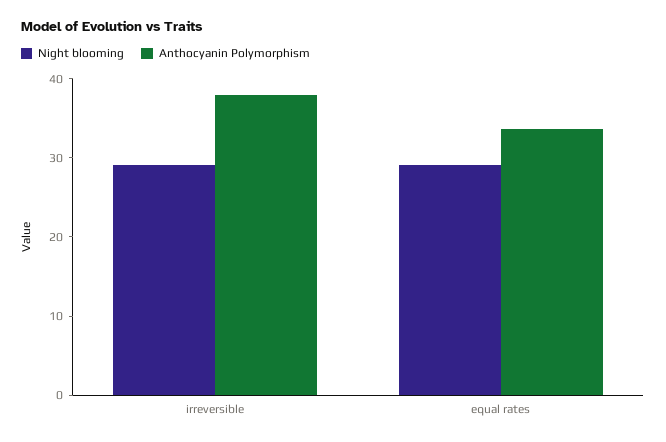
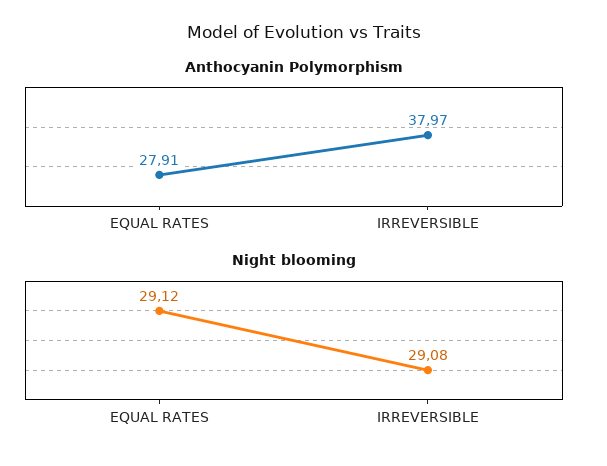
Anthocyanin Polymorphism, equal rates: 34 -> 27.91

